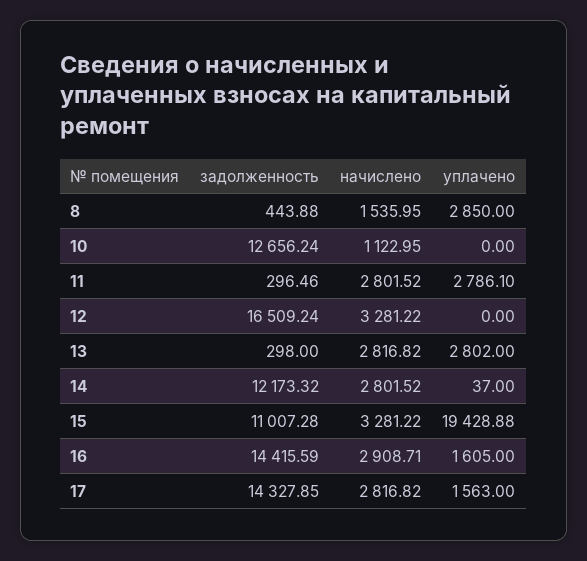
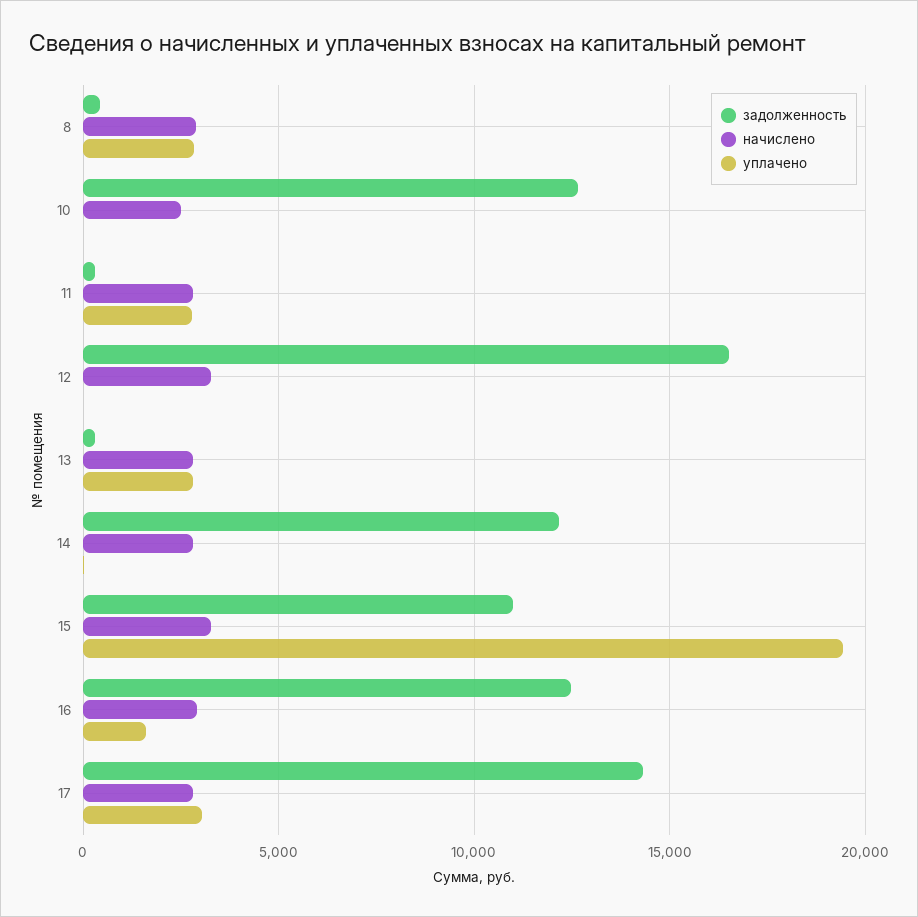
начислено, 8: 1535.95 -> 3000
начислено, 10: 1122.95 -> 2500
задолженность, 16: 14415.59 -> 12500
уплачено, 17: 1563 -> 3000

